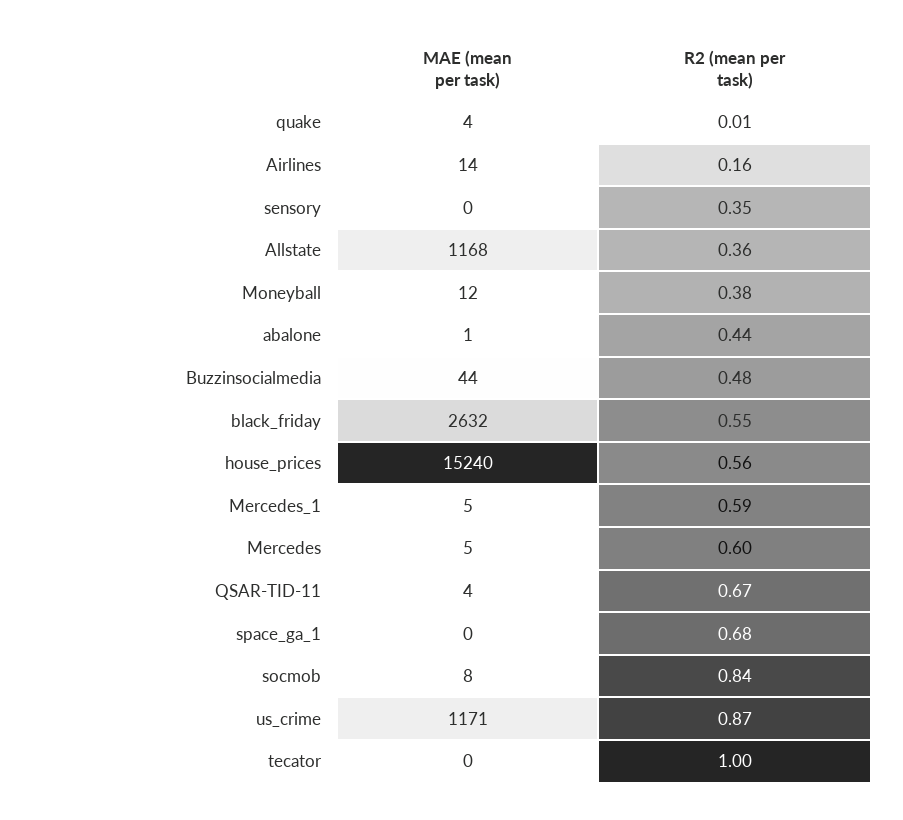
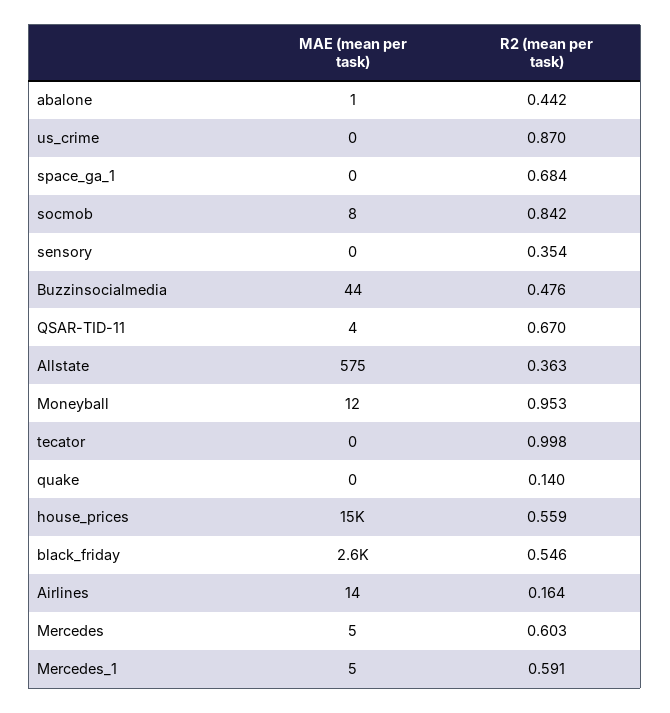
MAE (mean per task), quake: 4 -> 0
R2 (mean per task), quake: 0.01 -> 0.14
MAE (mean per task), Allstate: 1168 -> 575
R2 (mean per task), Moneyball: 0.38 -> 0.953
MAE (mean per task), us_crime: 1171 -> 0

